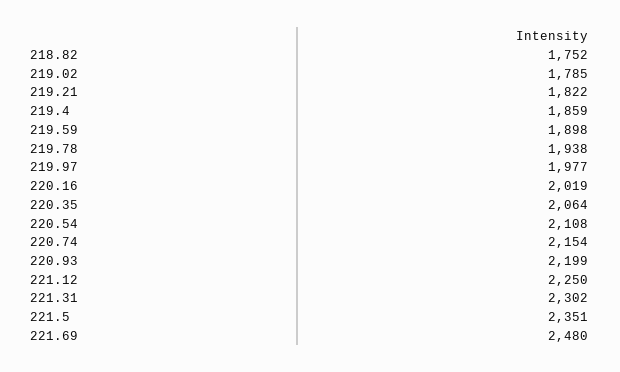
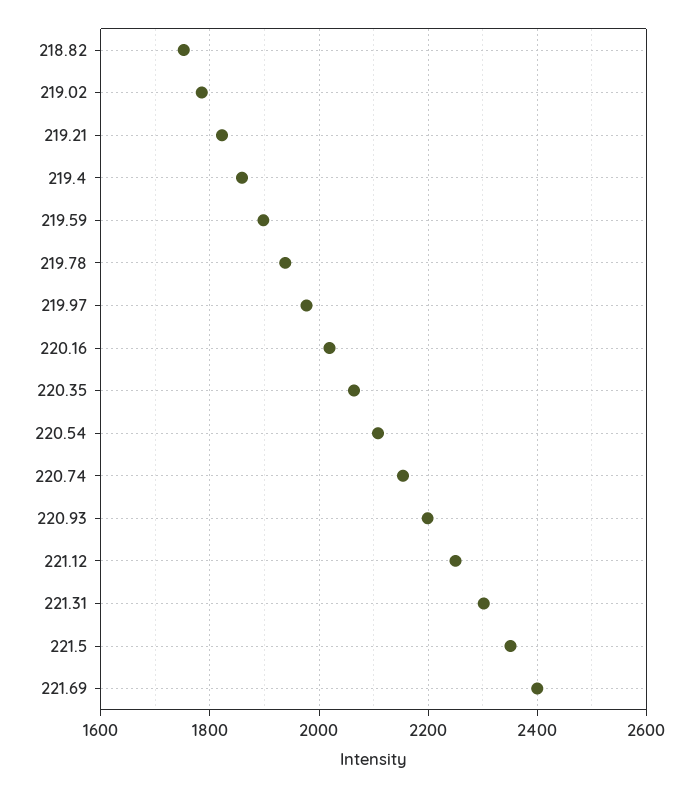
221.69: 2480 -> 2400

